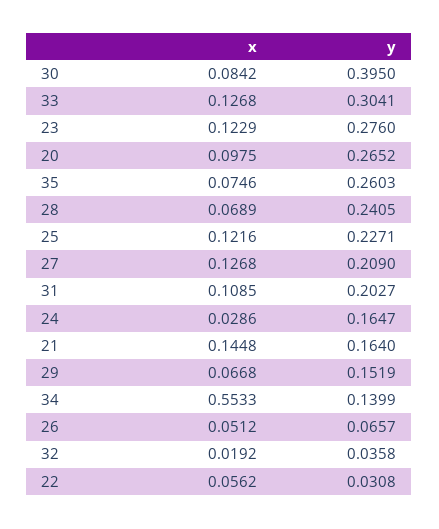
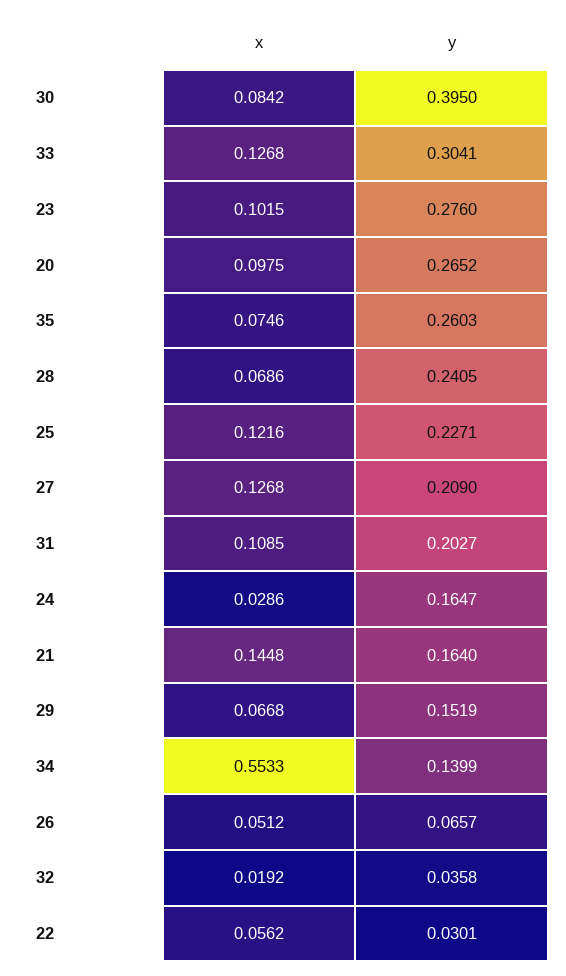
x, 23: 0.1229 -> 0.1015
x, 28: 0.0689 -> 0.0686
y, 22: 0.0308 -> 0.0301

